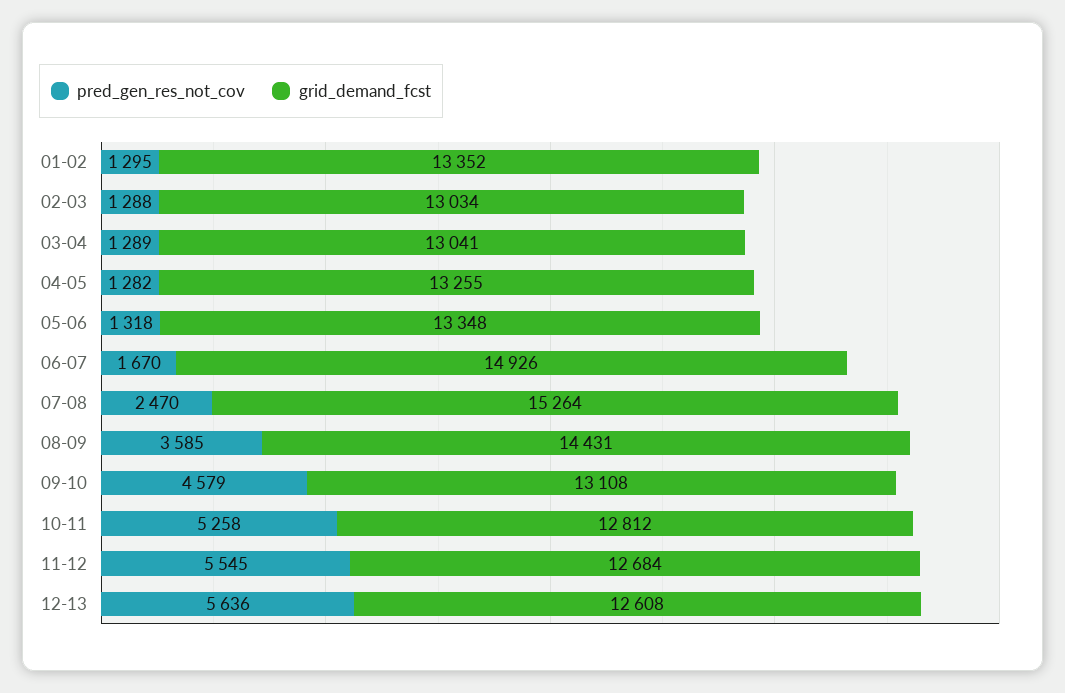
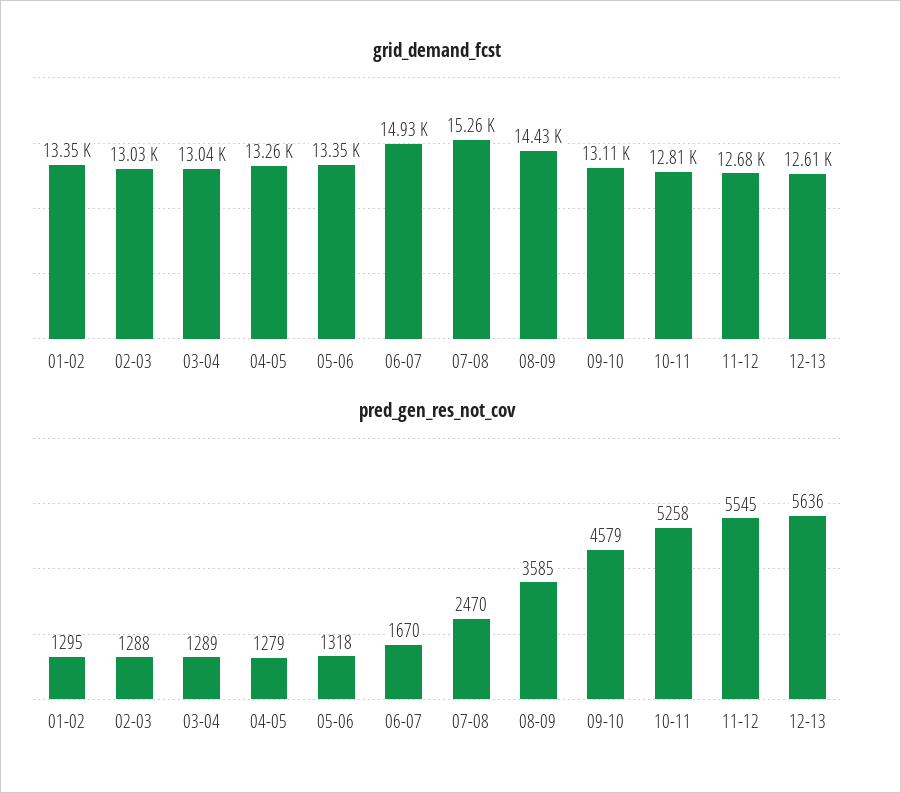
pred_gen_res_not_cov, 04-05: 1282 -> 1279

